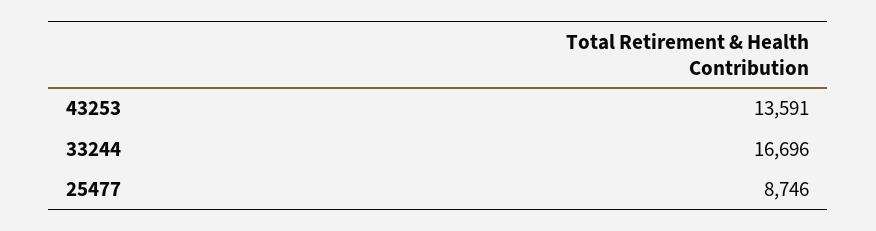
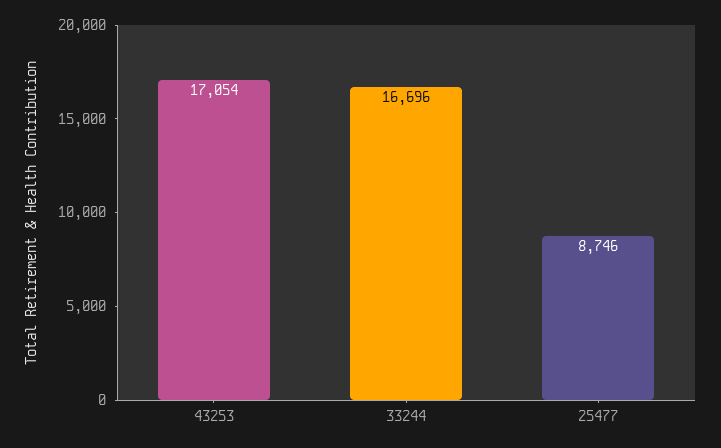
43253: 13591 -> 17054

